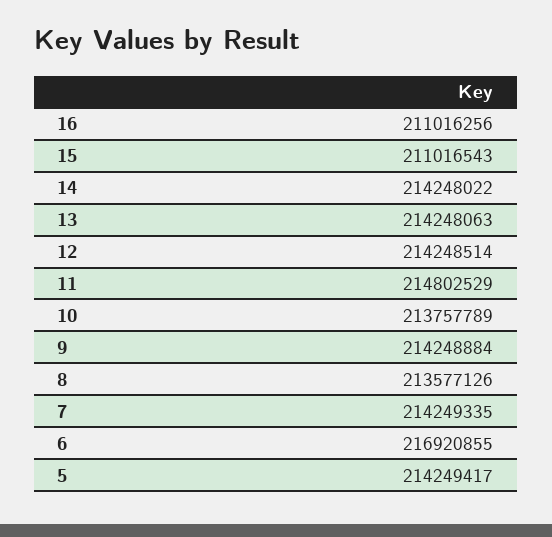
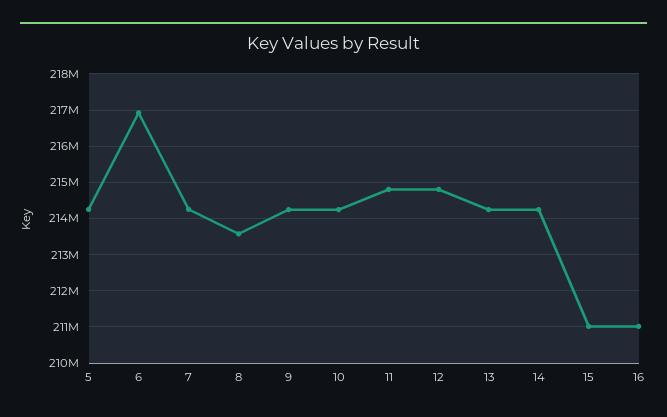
12: 214248514 -> 214800000
10: 213757789 -> 214200000

